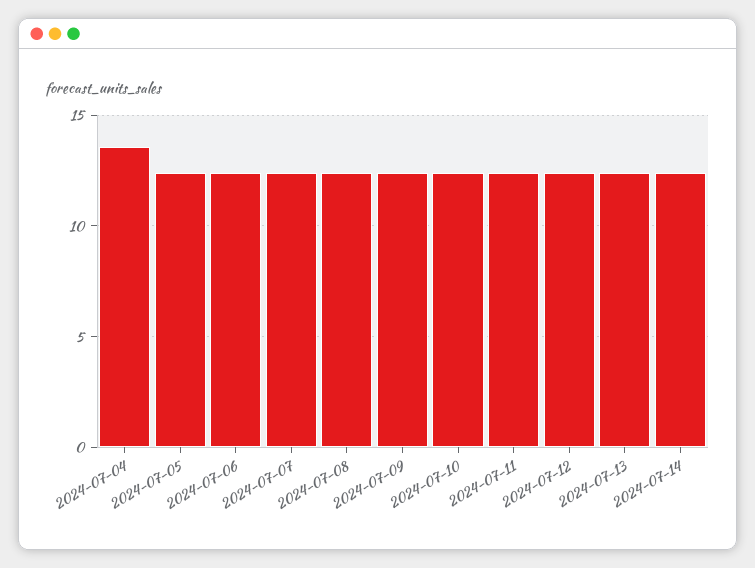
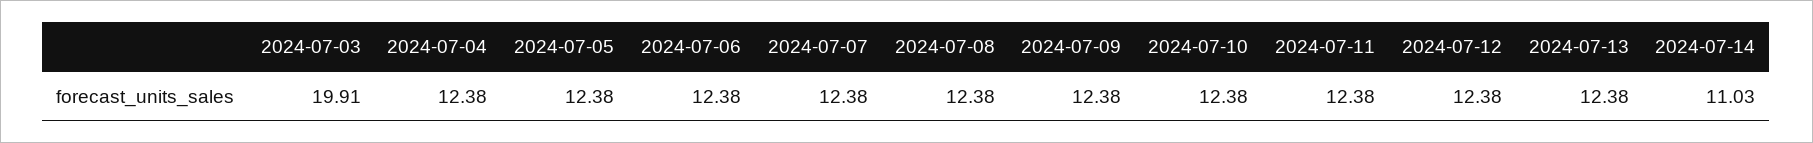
2024-07-04: 13.5 -> 12.38
2024-07-14: 12.5 -> 11.03
2024-07-03: none -> 19.91

